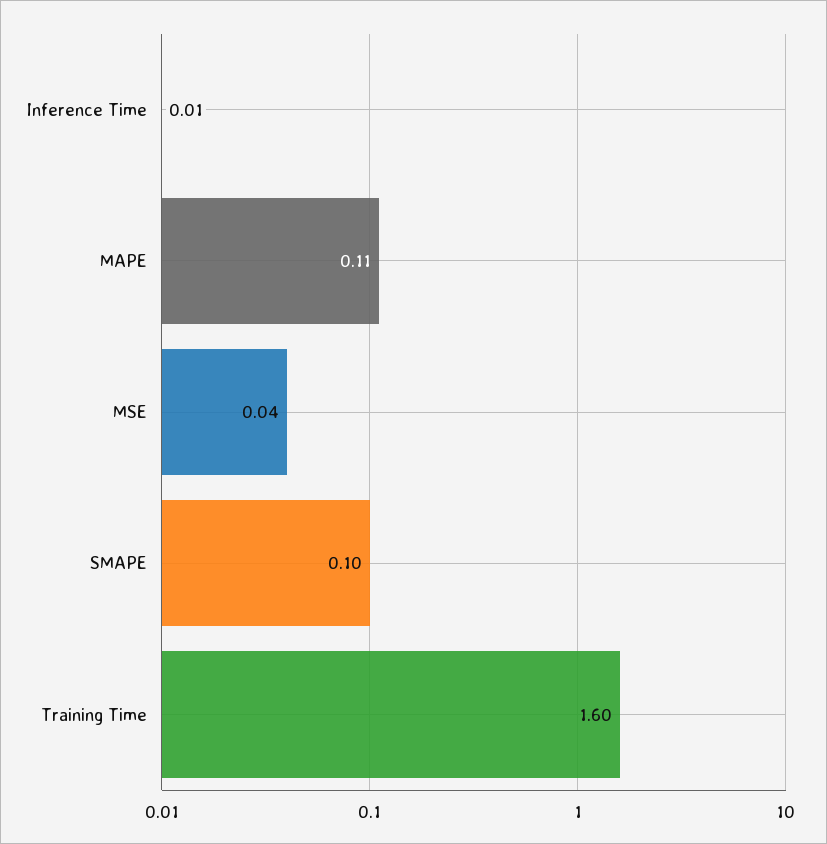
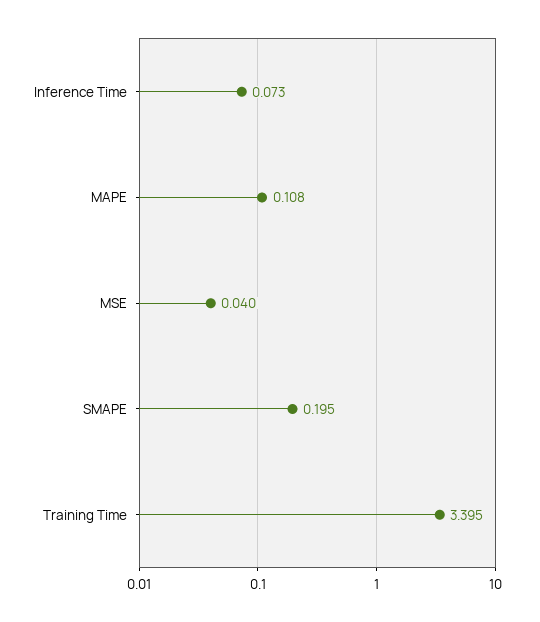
Inference Time: 0.01 -> 0.073
SMAPE: 0.1 -> 0.195
Training Time: 1.6 -> 3.395

